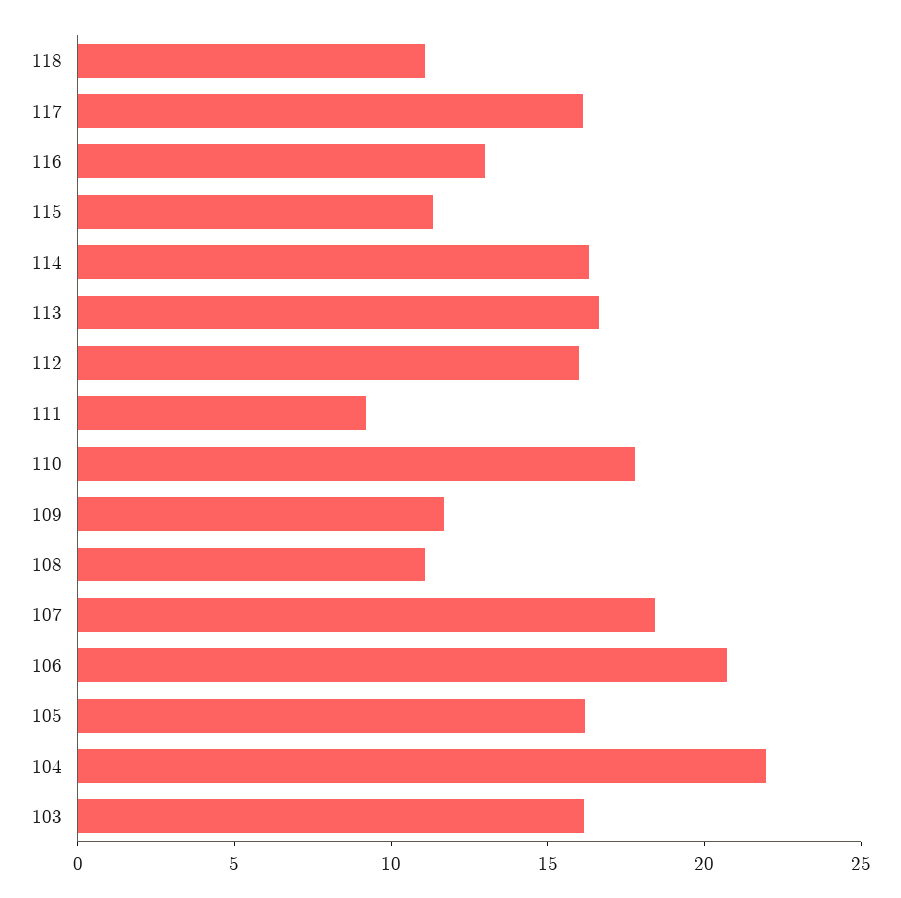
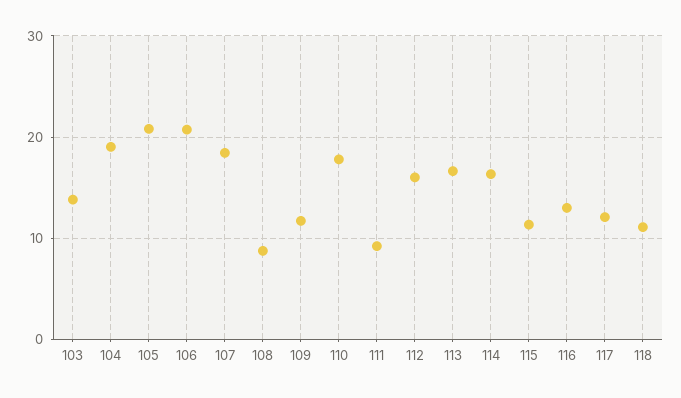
117: 16 -> 12
108: 11 -> 9
105: 16 -> 21
104: 22 -> 19
103: 16 -> 14

